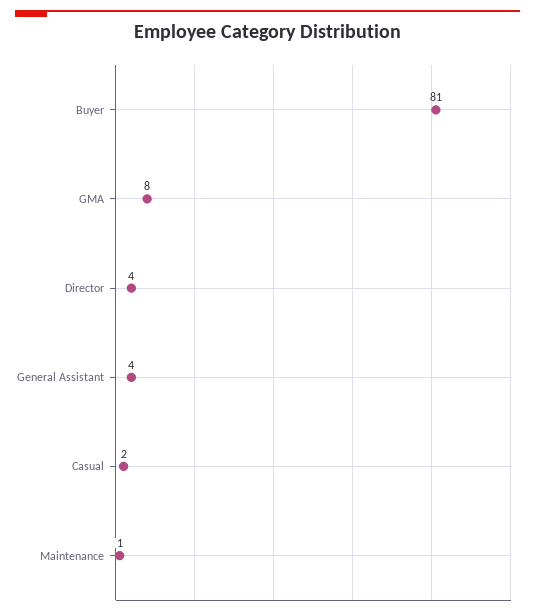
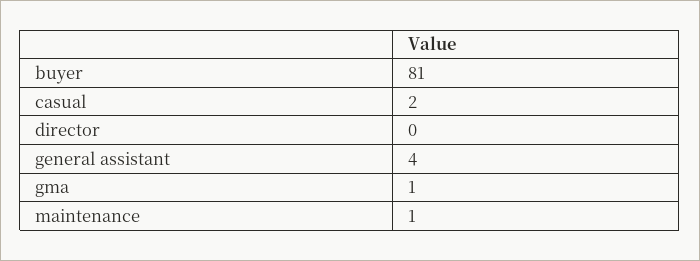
GMA: 8 -> 1
Director: 4 -> 0

